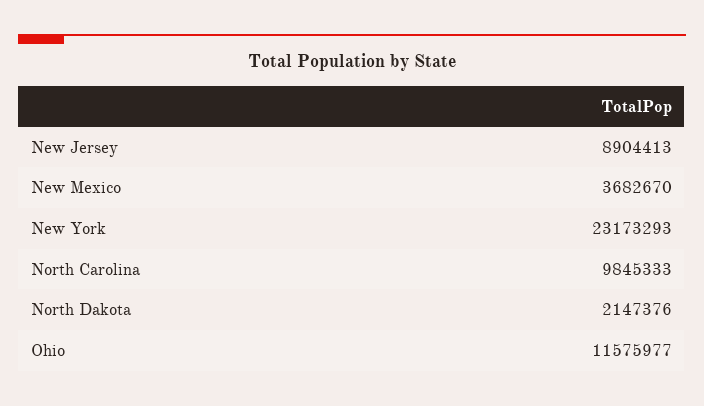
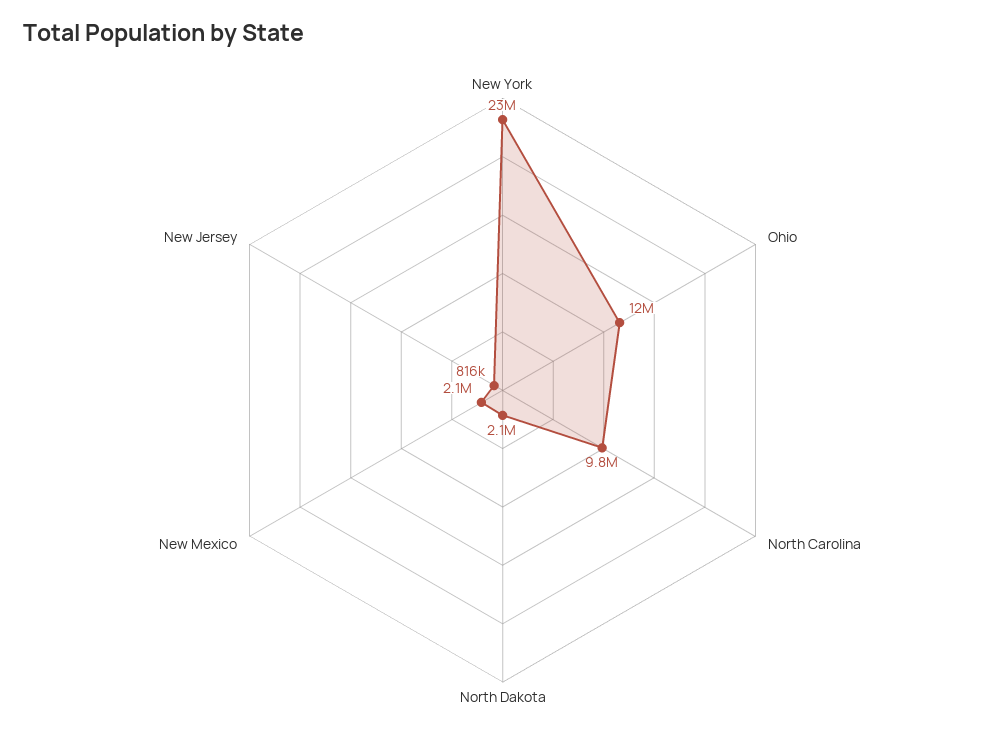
New Jersey: 8904413 -> 816000
New Mexico: 3682670 -> 2100000

